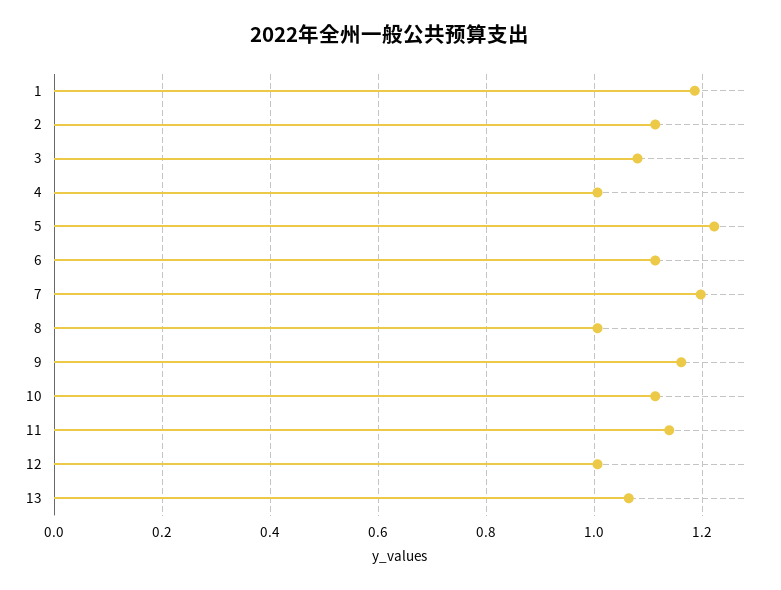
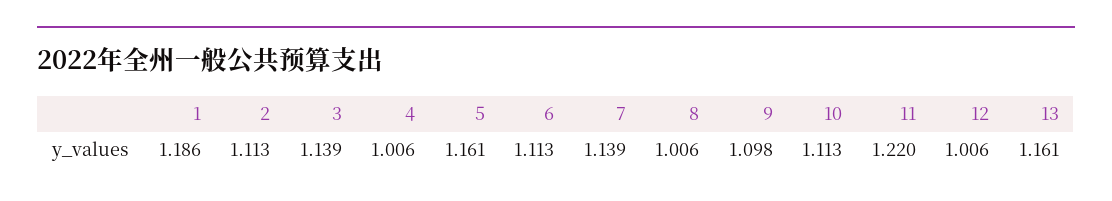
3: 1.08 -> 1.139
5: 1.22 -> 1.161
7: 1.2 -> 1.139
9: 1.16 -> 1.098
11: 1.14 -> 1.22
13: 1.06 -> 1.161

